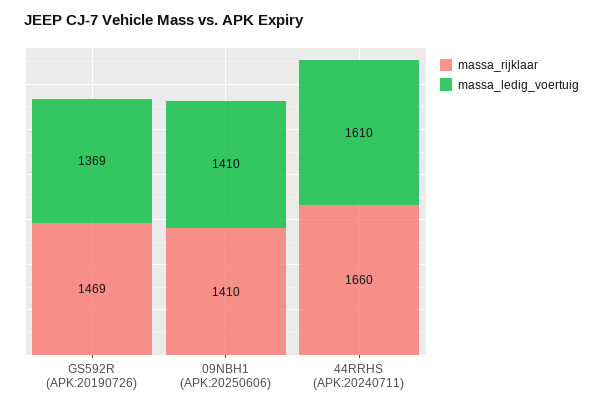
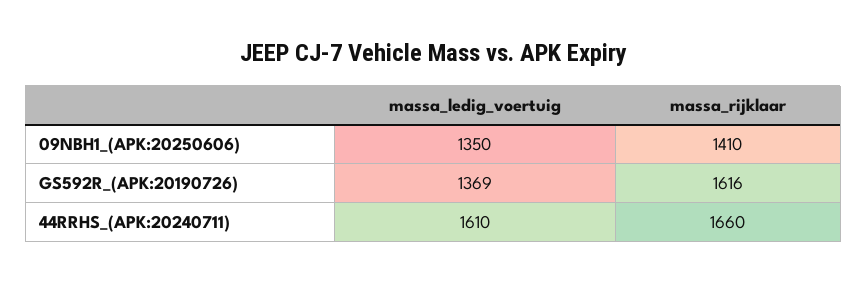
massa_rijklaar, GS592R (APK:20190726): 1469 -> 1616
massa_ledig_voertuig, 09NBH1 (APK:20250606): 1410 -> 1350

